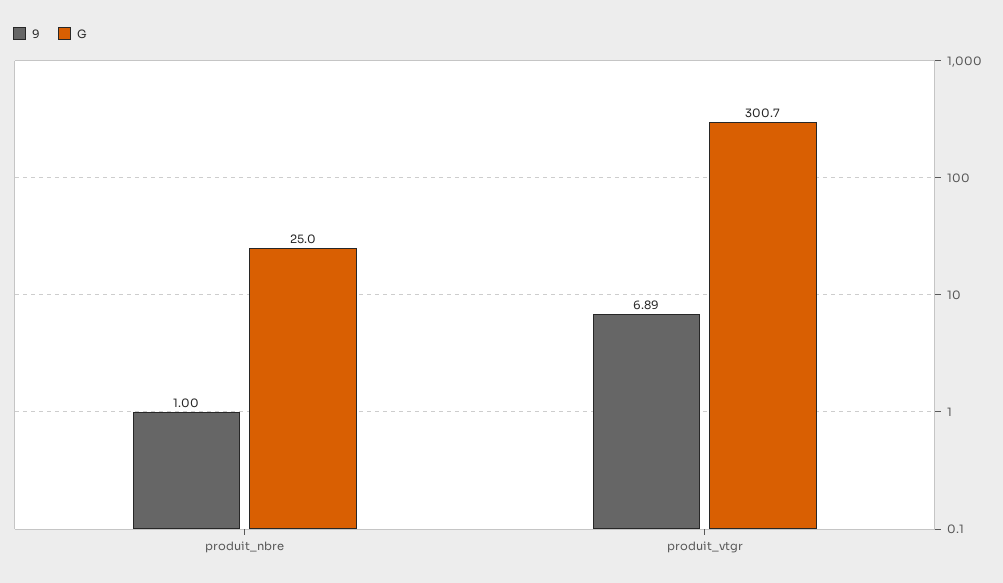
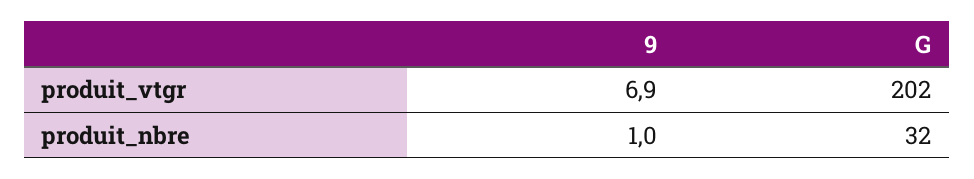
G, produit_nbre: 25 -> 32
G, produit_vtgr: 300.7 -> 202

